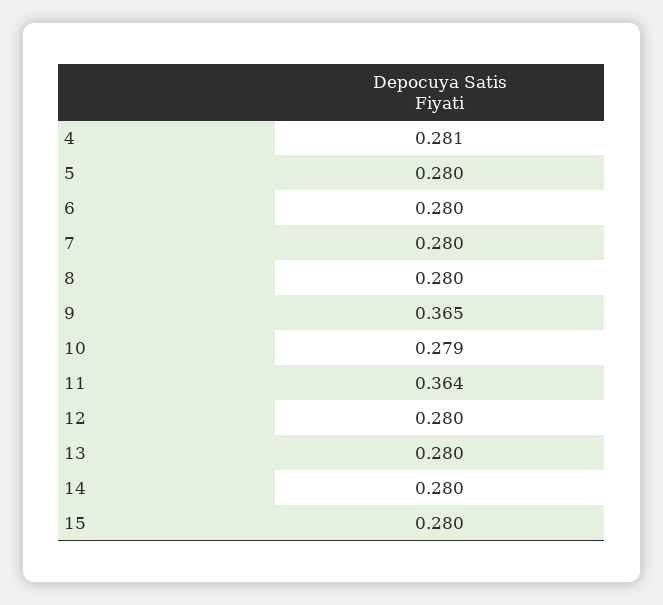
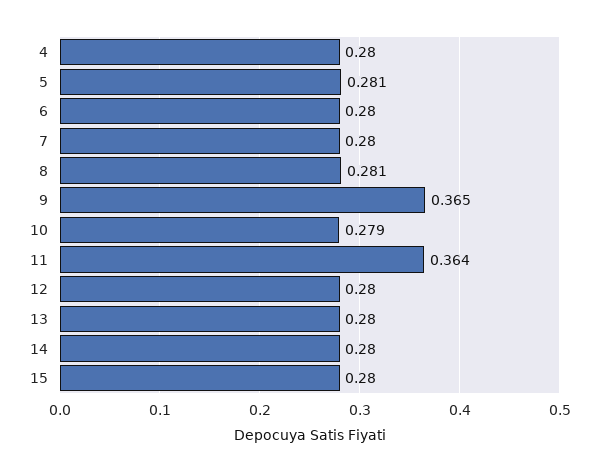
4: 0.281 -> 0.28
5: 0.28 -> 0.281
8: 0.28 -> 0.281

